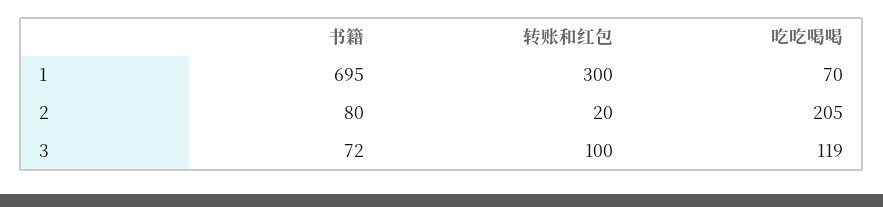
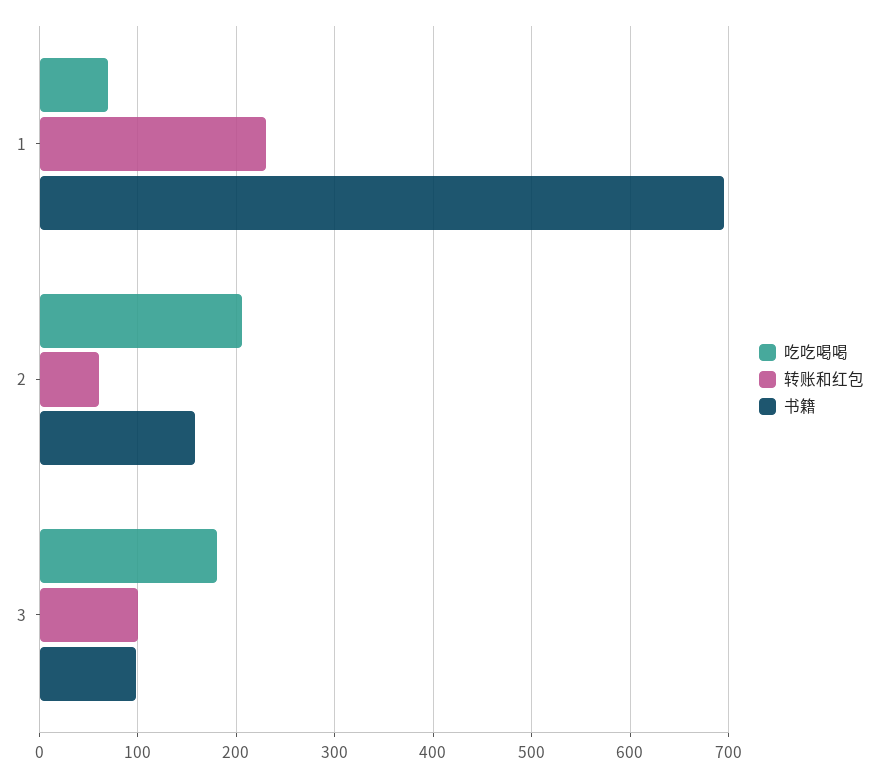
转账和红包, 1: 300 -> 230
书籍, 2: 80 -> 160
转账和红包, 2: 20 -> 60
书籍, 3: 72 -> 100
吃吃喝喝, 3: 119 -> 180

